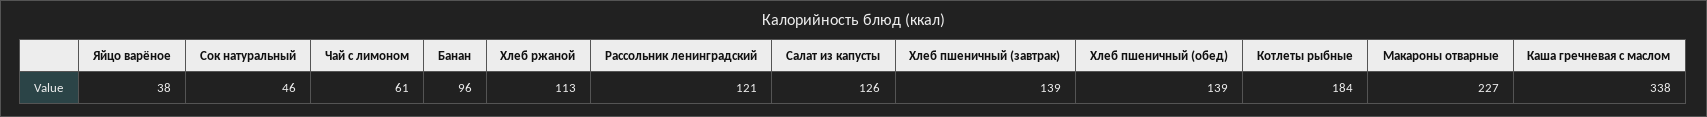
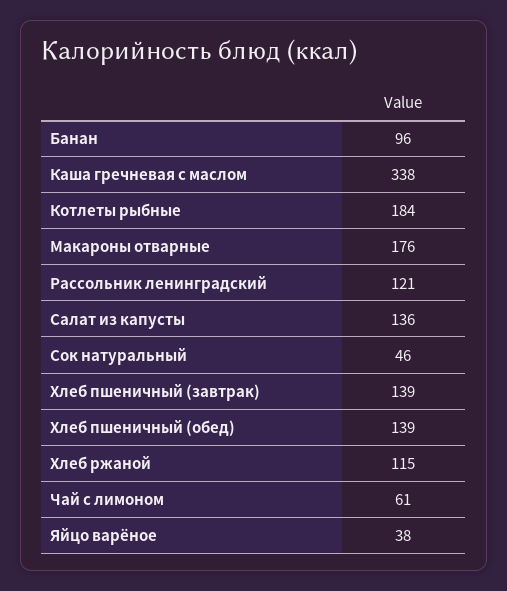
Хлеб ржаной: 113 -> 115
Салат из капусты: 126 -> 136
Макароны отварные: 227 -> 176

